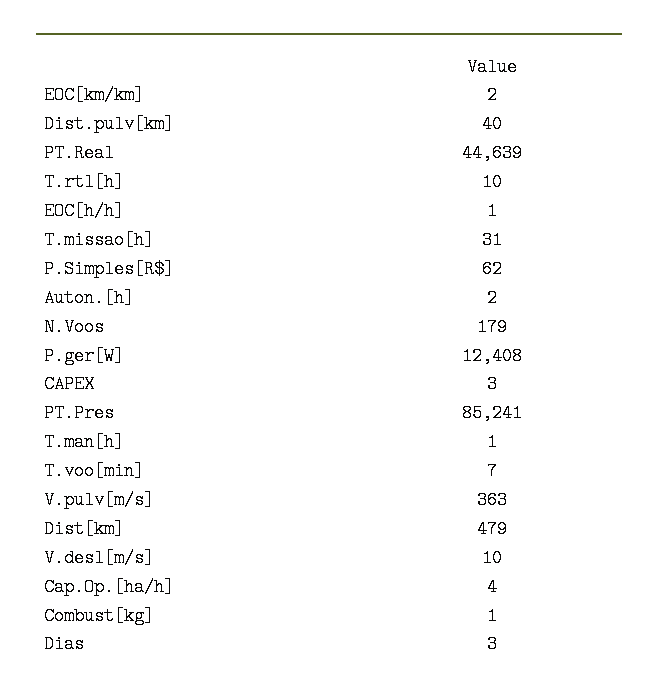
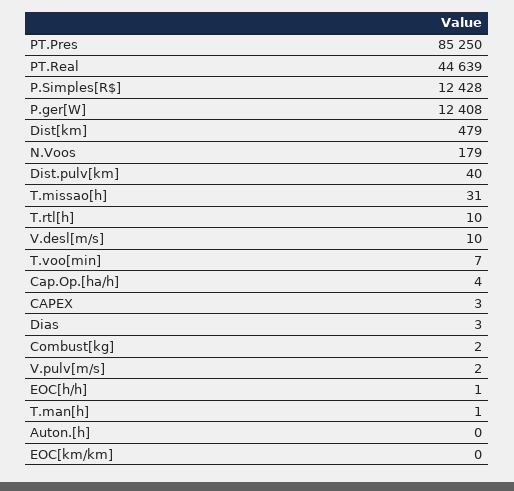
EOC[km/km]: 2 -> 0
P.Simples[R$]: 62 -> 12428
Auton.[h]: 2 -> 0
PT.Pres: 85241 -> 85250
V.pulv[m/s]: 363 -> 2
Combust[kg]: 1 -> 2

